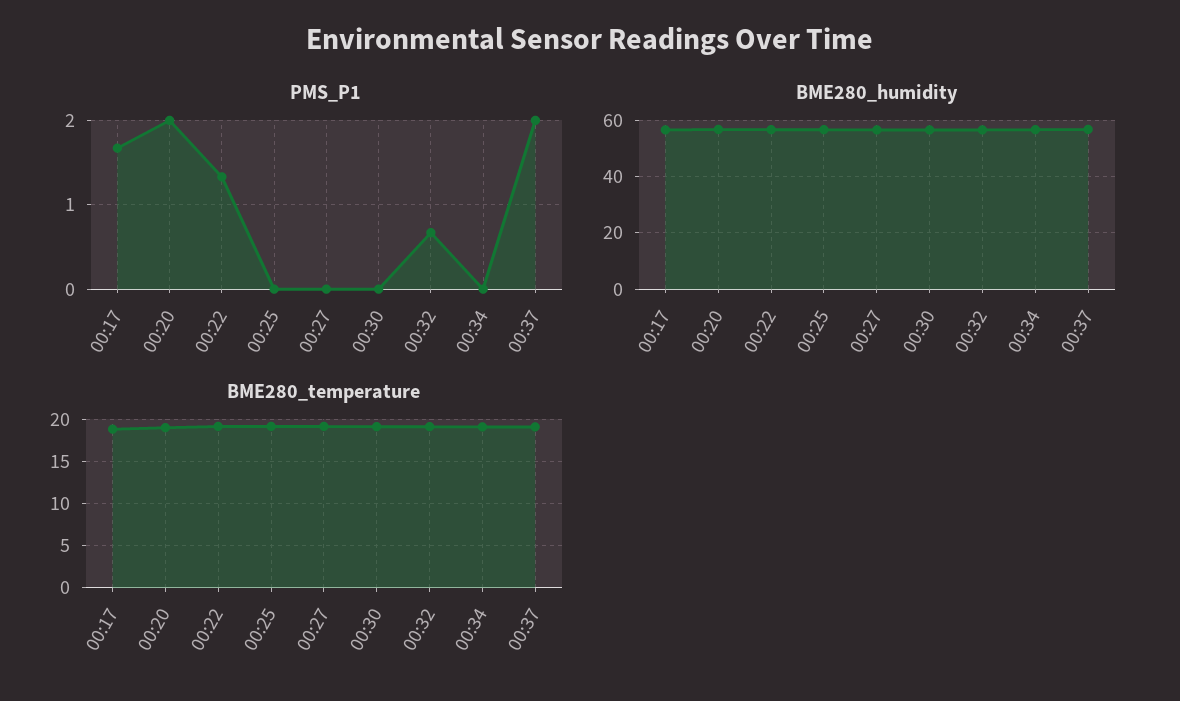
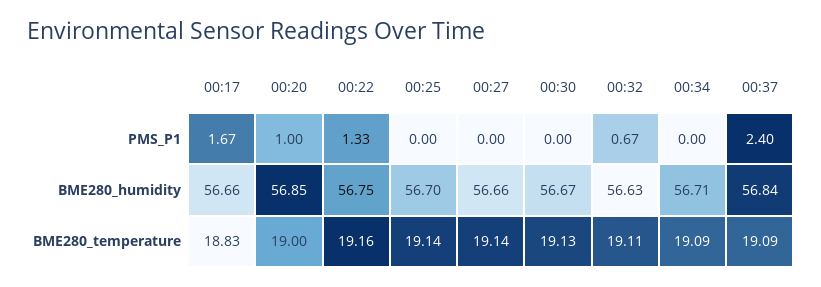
PMS_P1, 00:20: 2 -> 1
PMS_P1, 00:37: 2 -> 2.4

